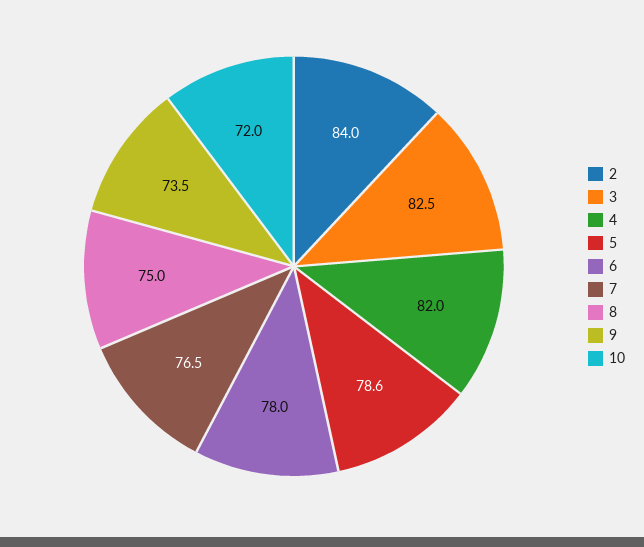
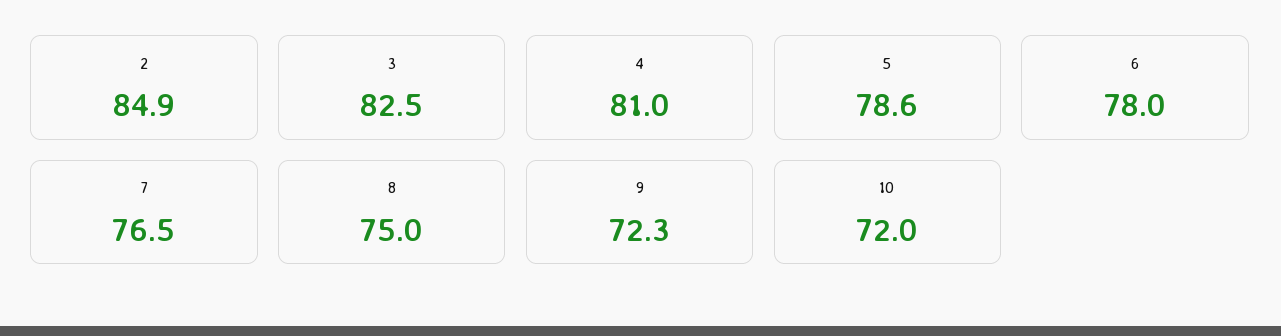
2: 84 -> 84.9
4: 82 -> 81
9: 73.5 -> 72.3

